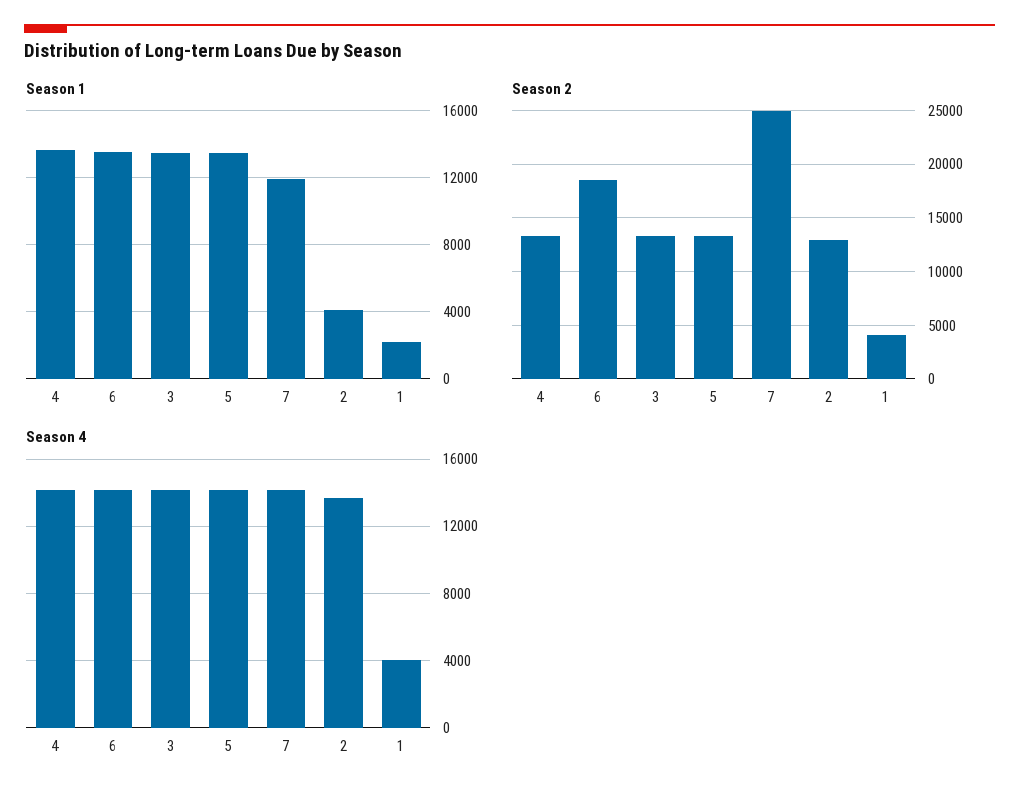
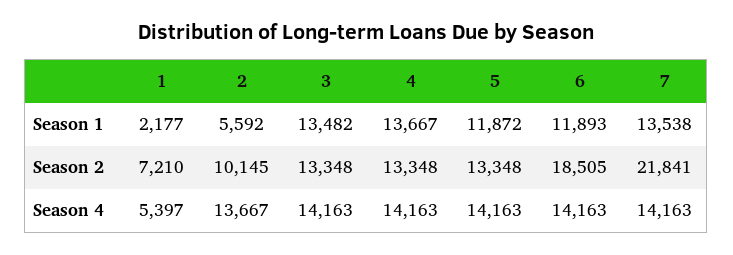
Season 1, 6: 13500 -> 11893
Season 1, 5: 13500 -> 11872
Season 1, 7: 12000 -> 13538
Season 1, 2: 4000 -> 5592
Season 2, 7: 25000 -> 21841
Season 2, 2: 13000 -> 10145
Season 2, 1: 4000 -> 7210
Season 4, 1: 4000 -> 5397

